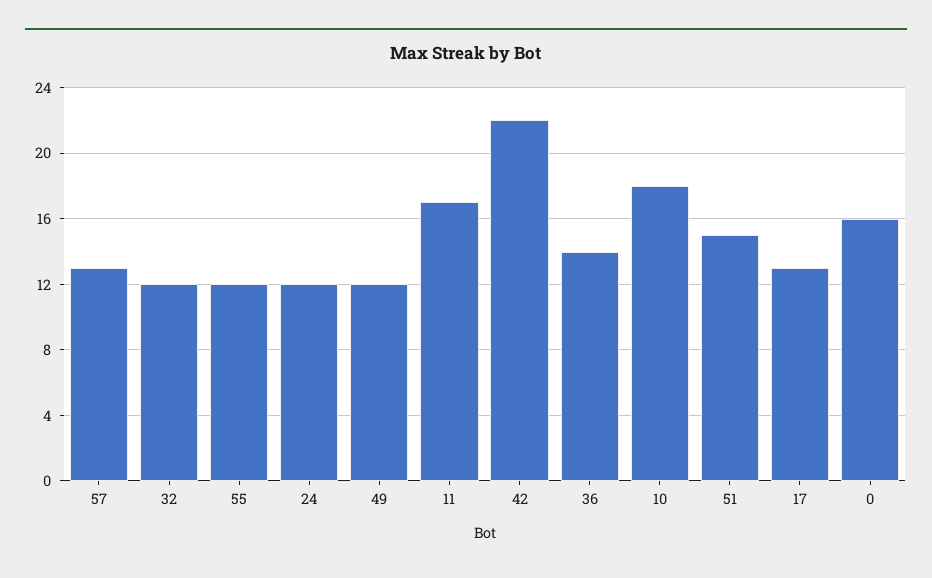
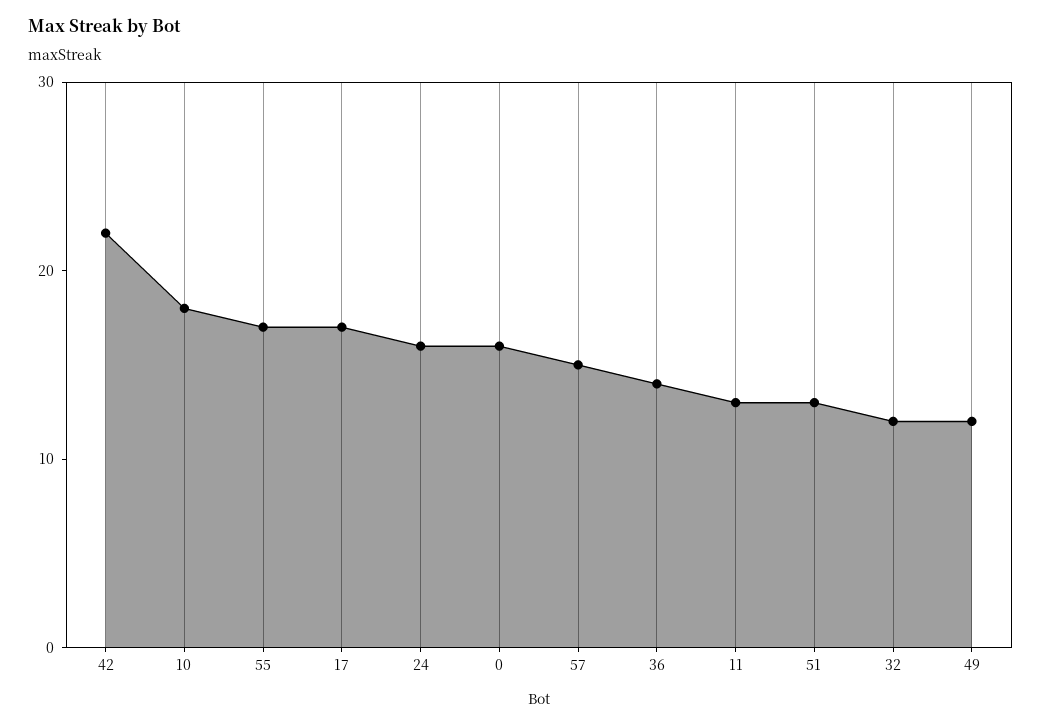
57: 13 -> 15
55: 12 -> 17
24: 12 -> 16
11: 17 -> 13
51: 15 -> 13
17: 13 -> 17

